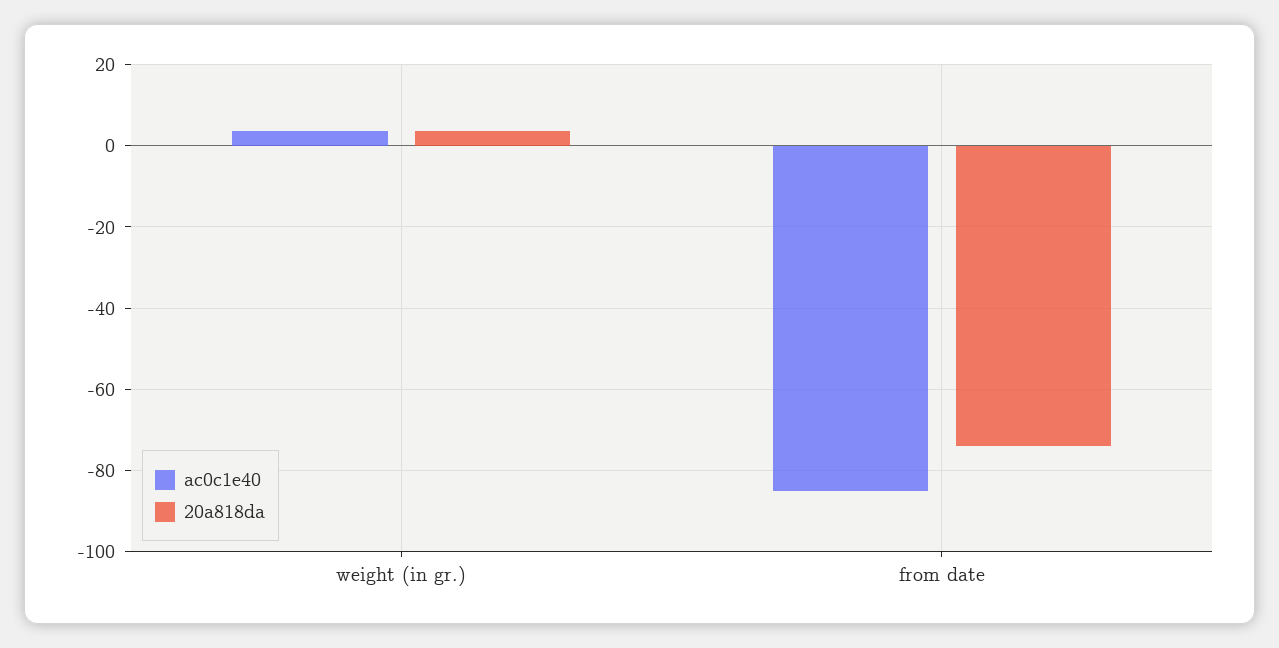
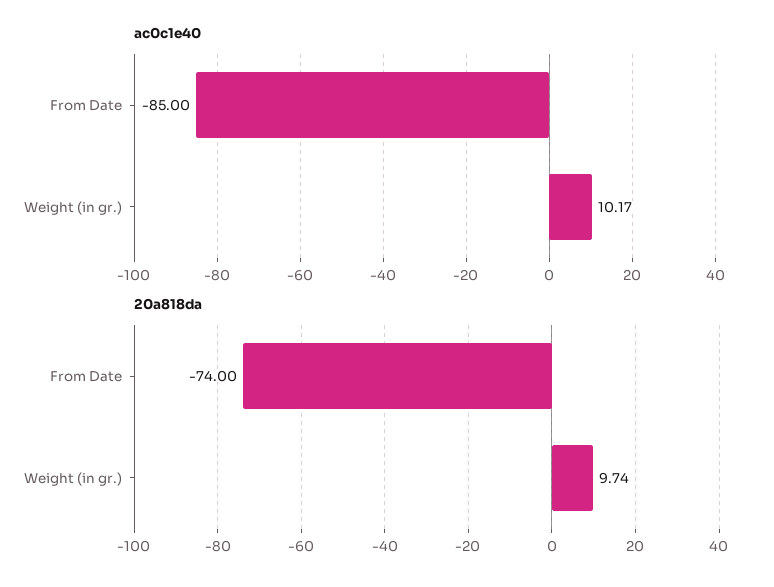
ac0c1e40, weight (in gr.): 4 -> 10.17
20a818da, weight (in gr.): 4 -> 9.74

